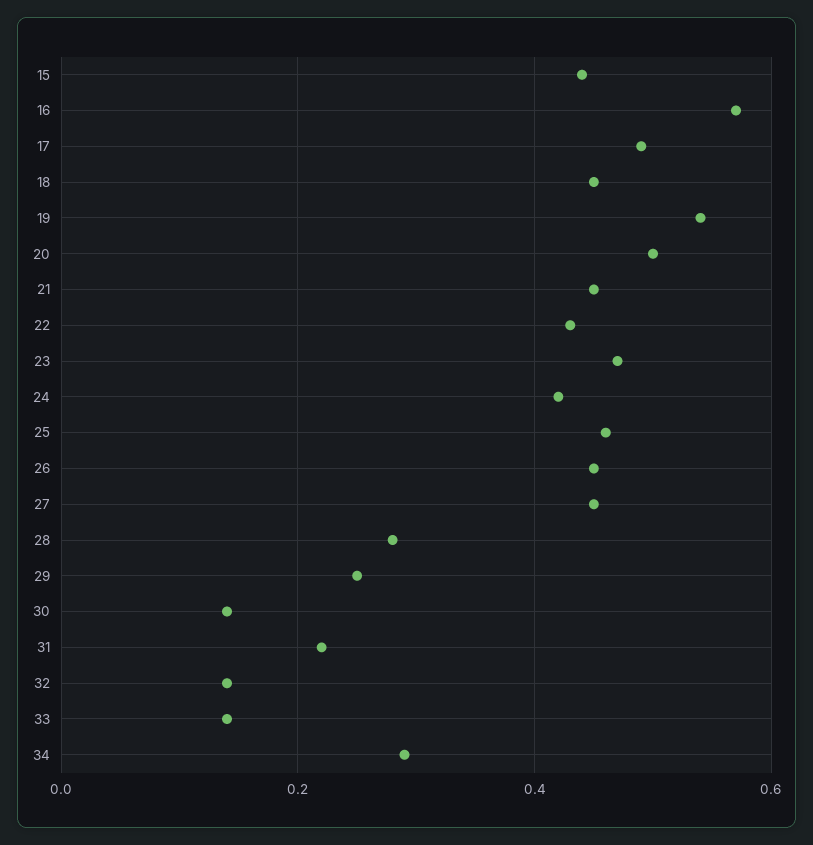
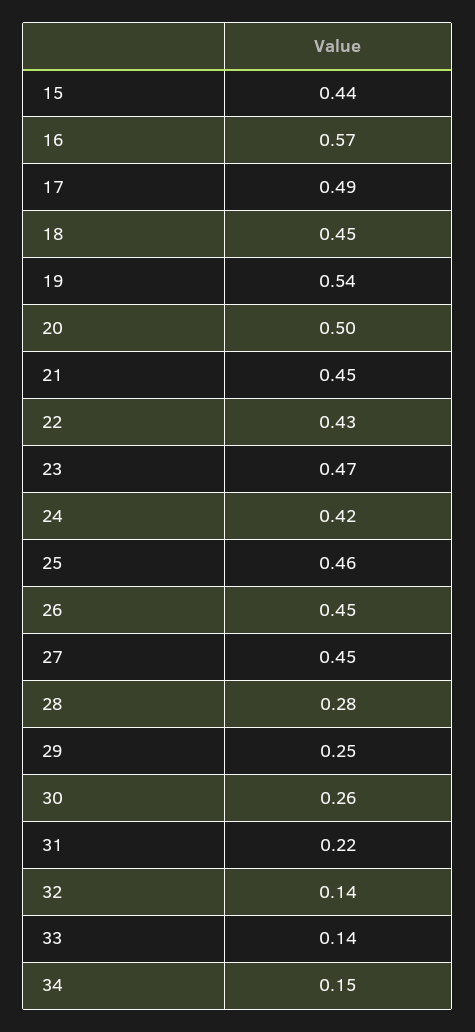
30: 0.15 -> 0.26
34: 0.3 -> 0.15

